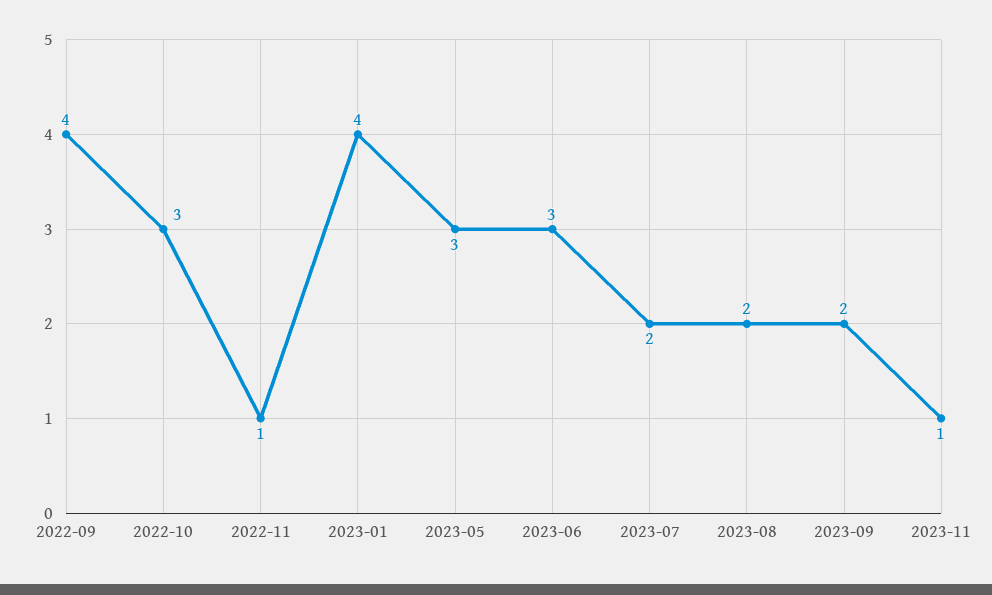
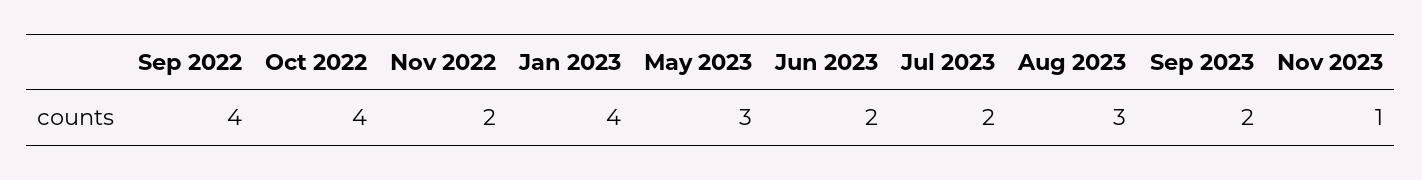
2022-10: 3 -> 4
2022-11: 1 -> 2
2023-06: 3 -> 2
2023-08: 2 -> 3

